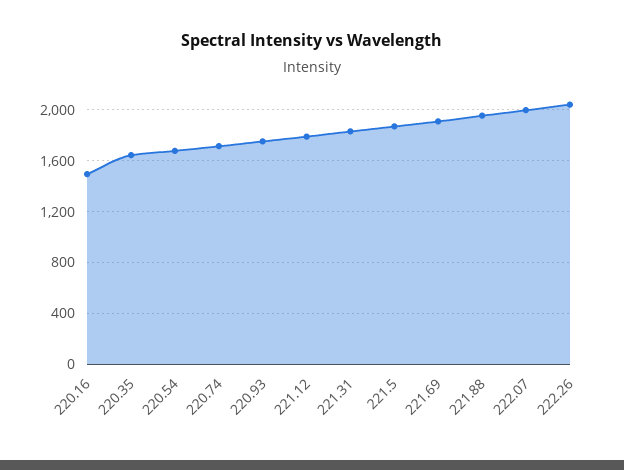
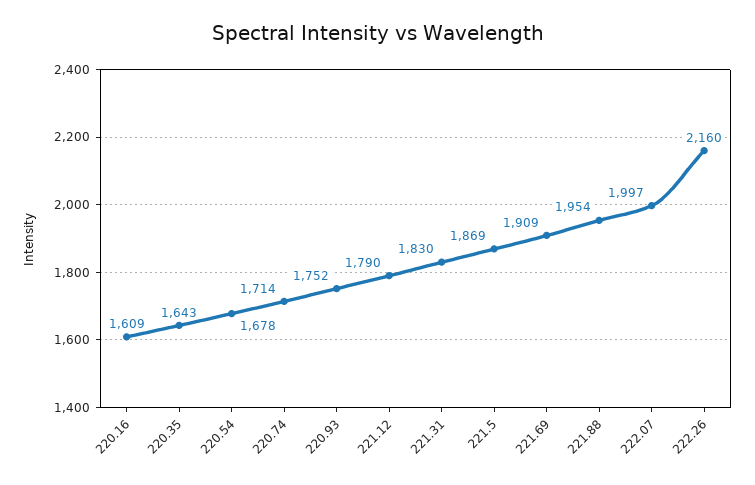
220.16: 1500 -> 1609
222.26: 2050 -> 2160

